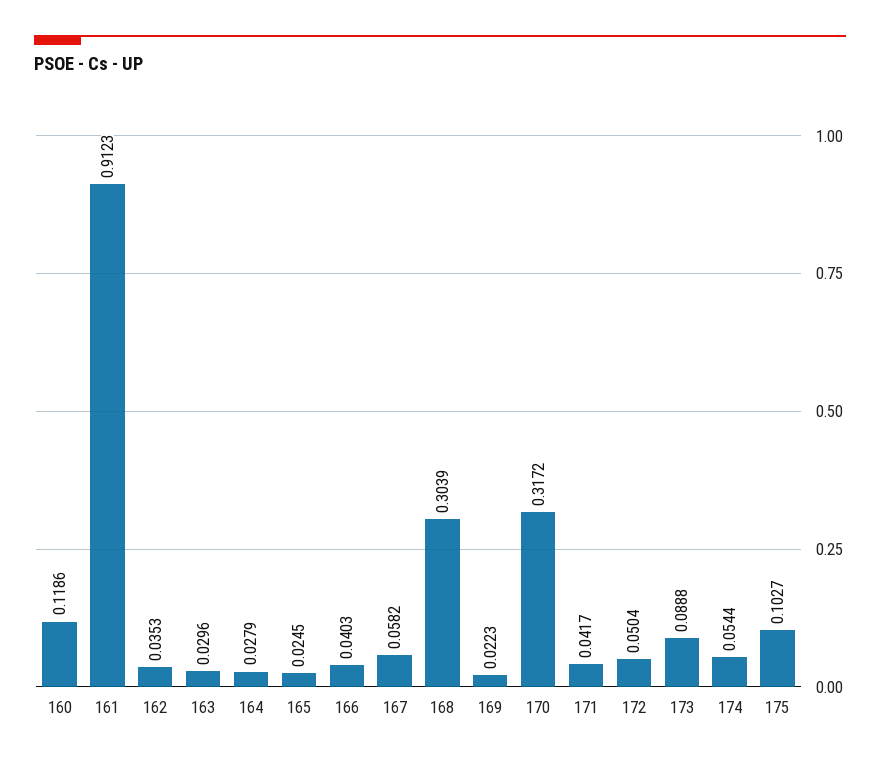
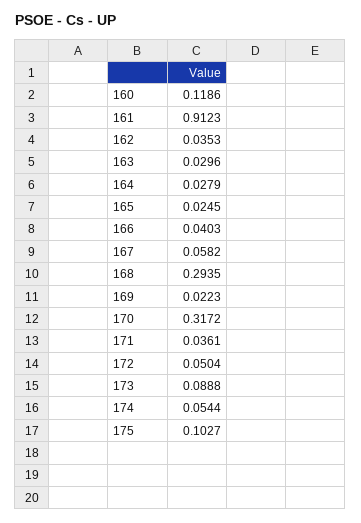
168: 0.3039 -> 0.2935
171: 0.0417 -> 0.0361

